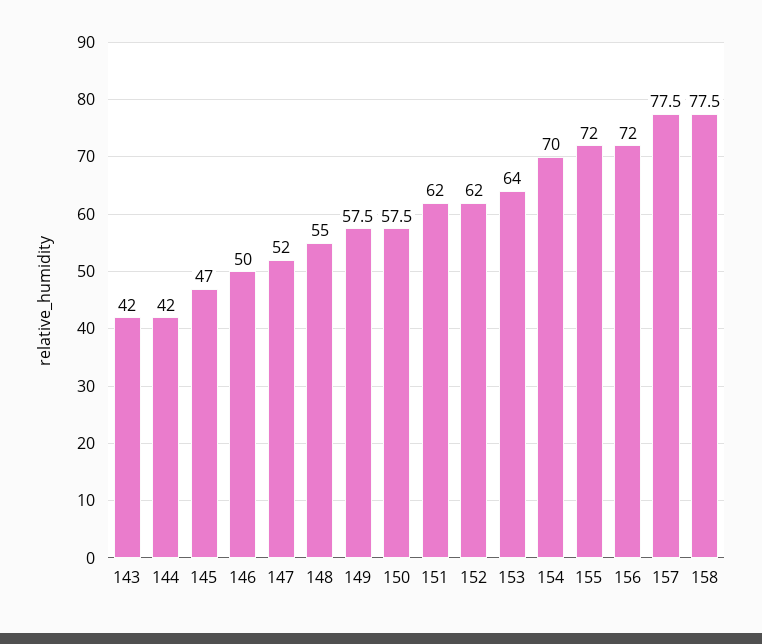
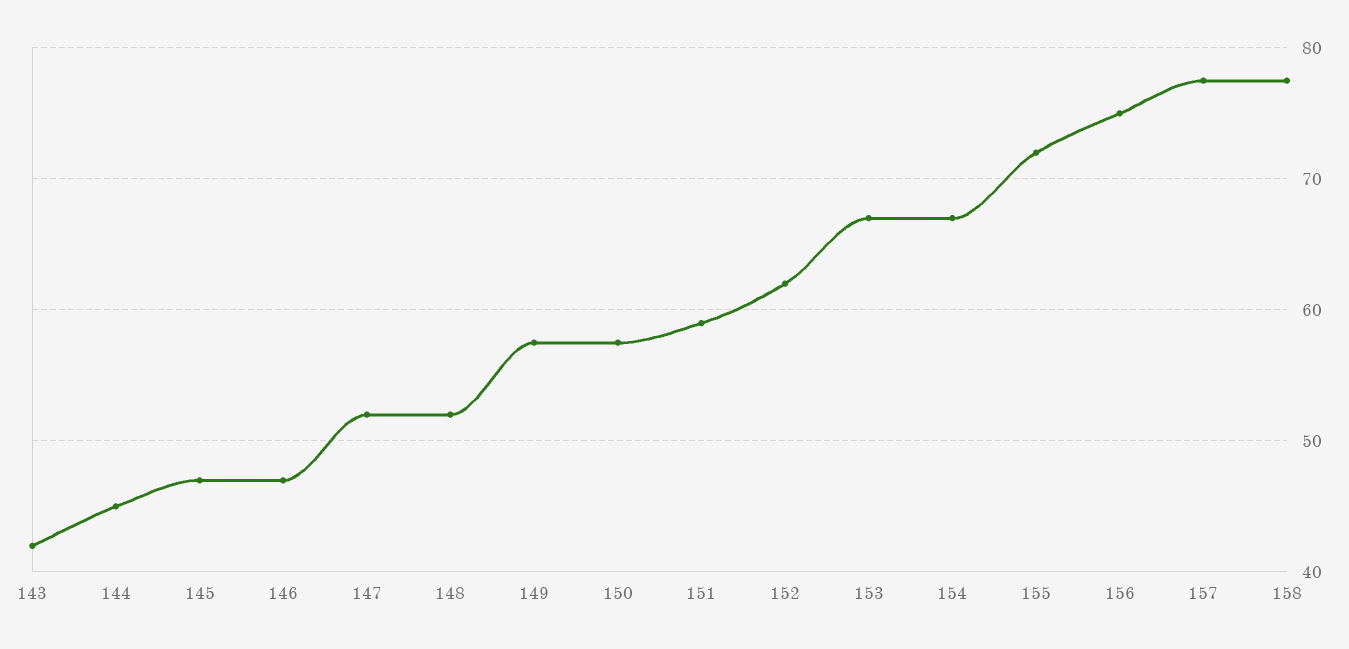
144: 42 -> 45
146: 50 -> 47
148: 55 -> 52
151: 62 -> 59
153: 64 -> 67
154: 70 -> 67
156: 72 -> 75

